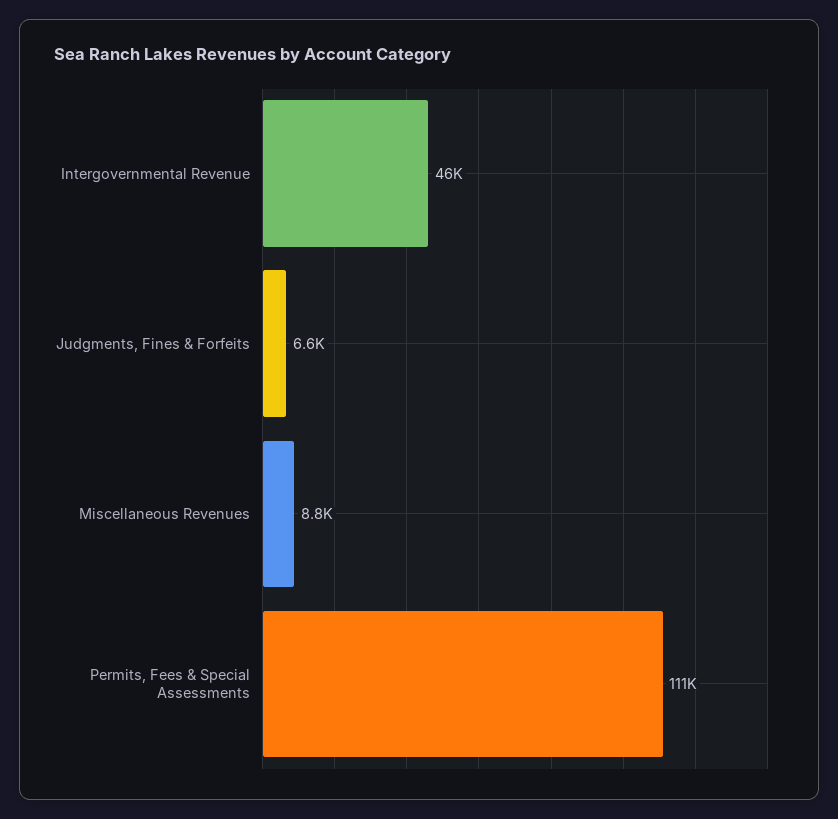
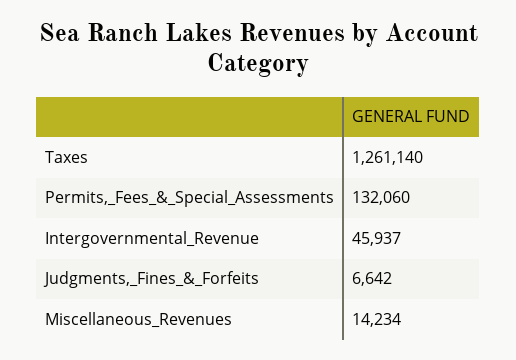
Miscellaneous Revenues: 8800 -> 14234
Permits, Fees & Special Assessments: 111000 -> 132060
Taxes: none -> 1261140

